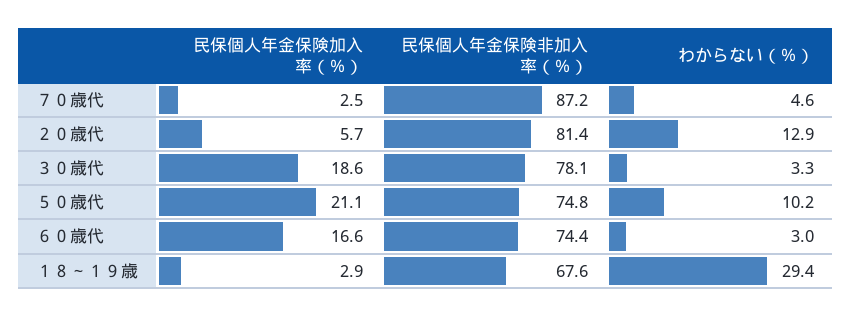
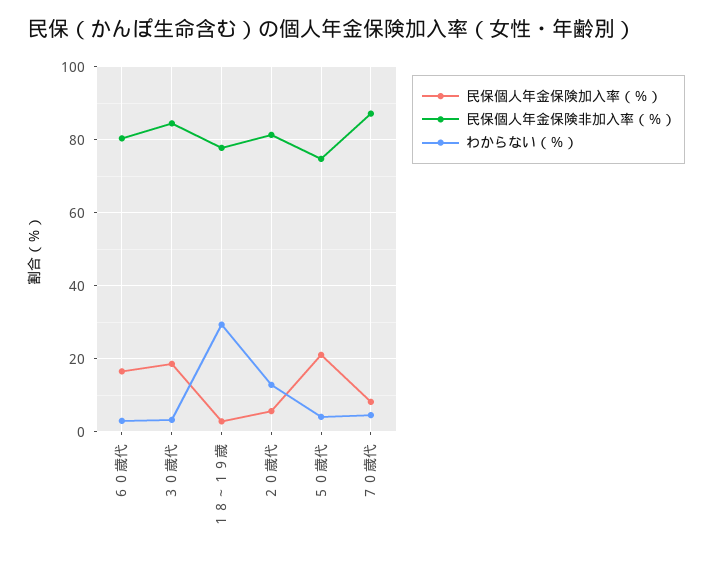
民保個人年金保険加入率（％）, ７０歳代: 2.5 -> 8
民保個人年金保険非加入率（％）, ３０歳代: 78.1 -> 84
わからない（％）, ５０歳代: 10.2 -> 4
民保個人年金保険非加入率（％）, ６０歳代: 74.4 -> 80
民保個人年金保険非加入率（％）, １８～１９歳: 67.6 -> 78

